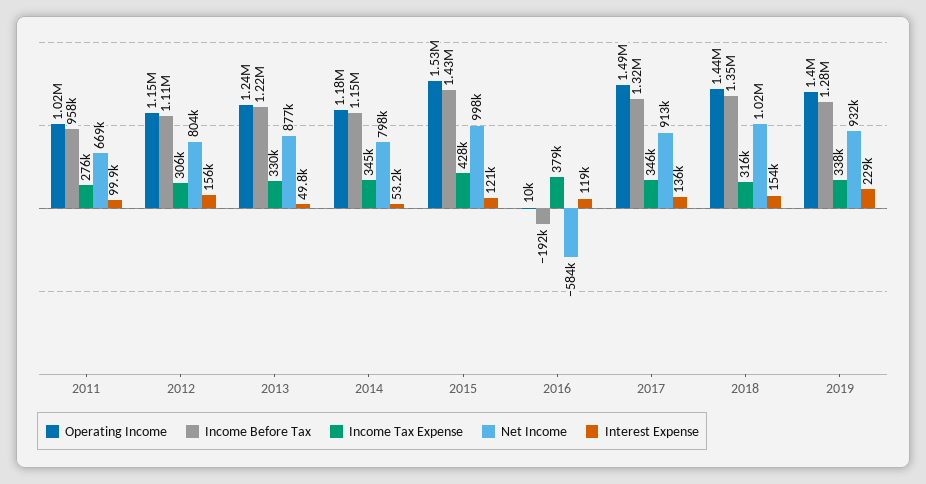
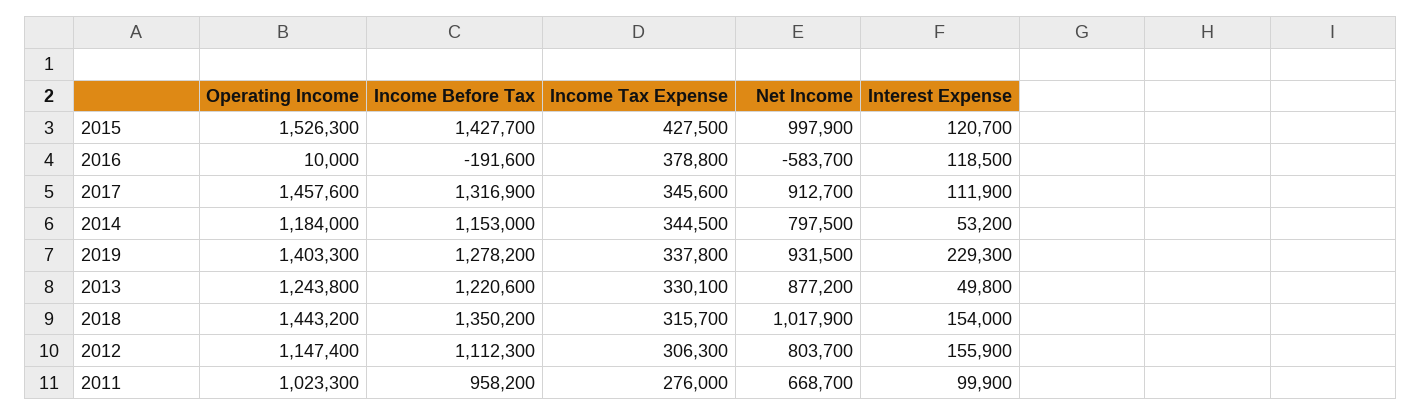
Operating Income, 2017: 1490000 -> 1457600
Interest Expense, 2017: 136000 -> 111900

